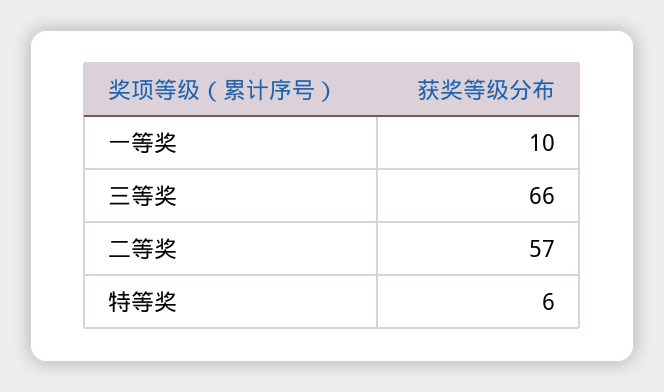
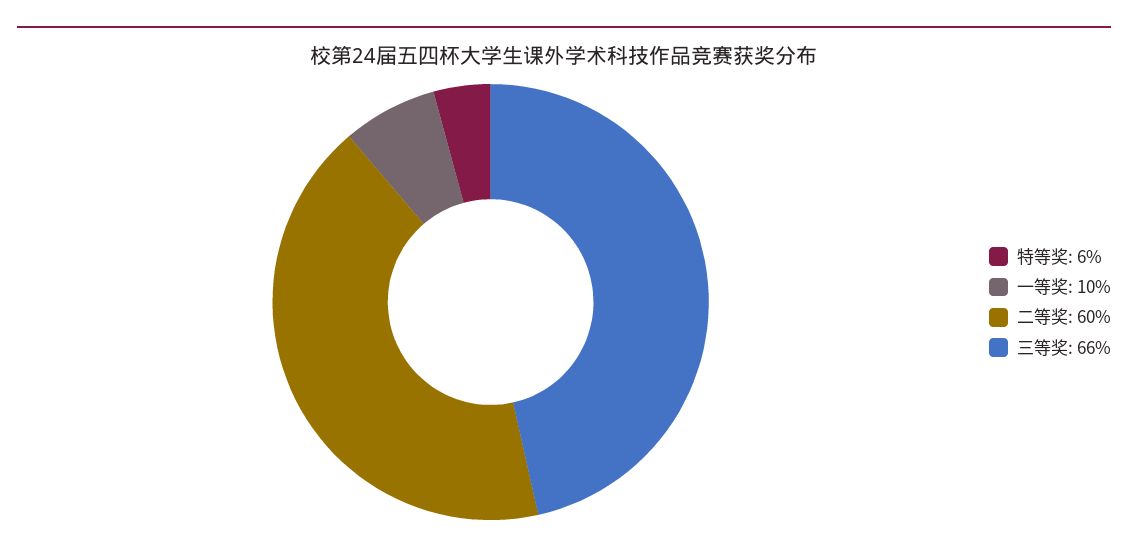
二等奖: 57 -> 60

